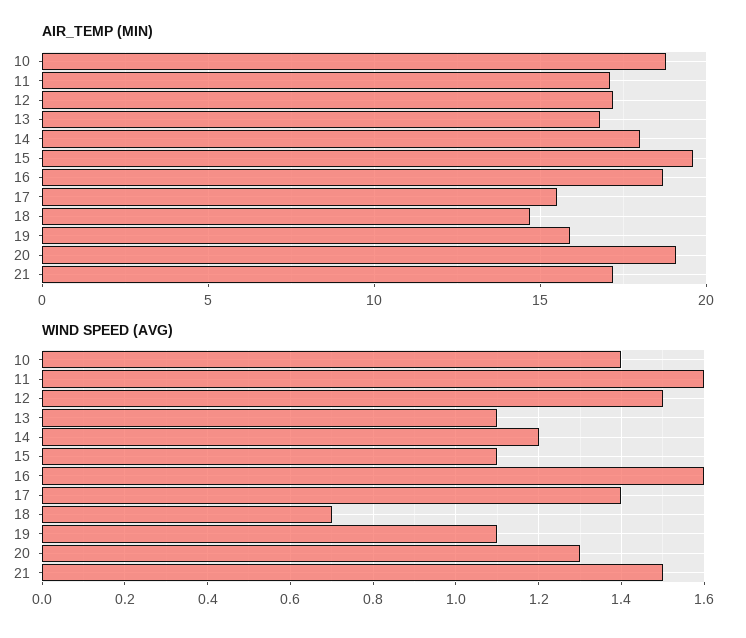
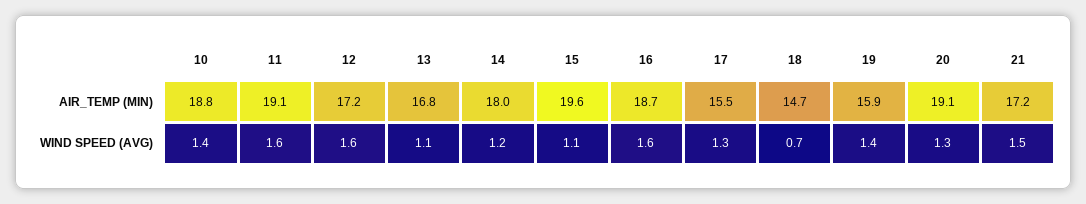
AIR_TEMP (MIN), 11: 17 -> 19.1
WIND SPEED (AVG), 12: 1.5 -> 1.6
WIND SPEED (AVG), 17: 1.4 -> 1.3
WIND SPEED (AVG), 19: 1.1 -> 1.4

